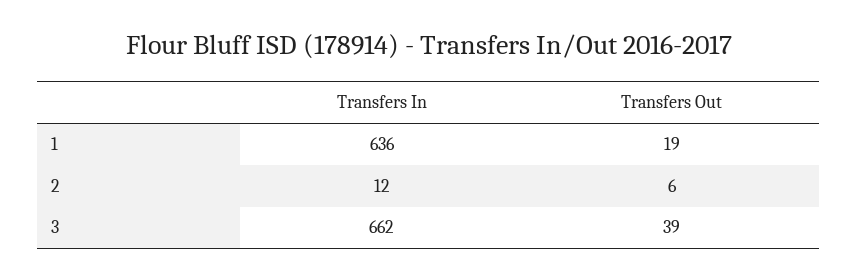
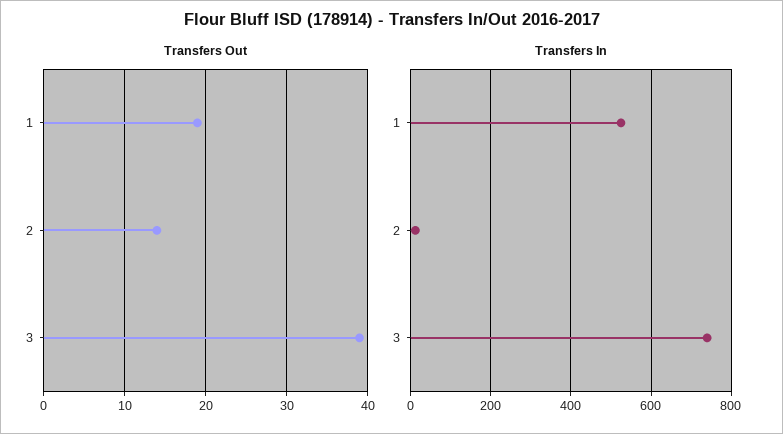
Transfers In, 1: 636 -> 520
Transfers Out, 2: 6 -> 14
Transfers In, 3: 662 -> 740

